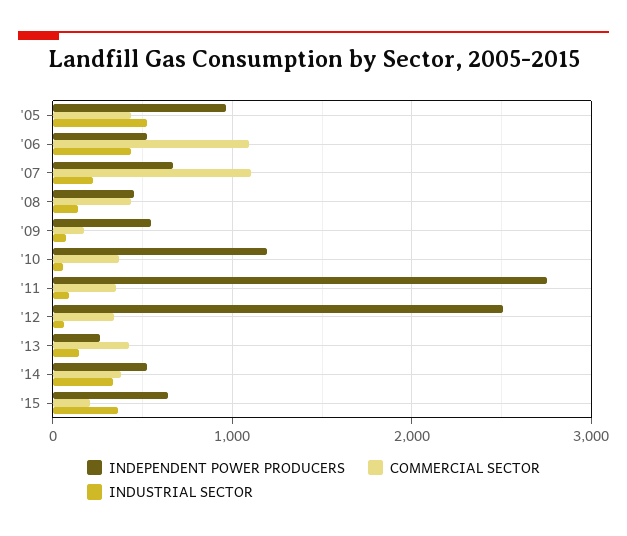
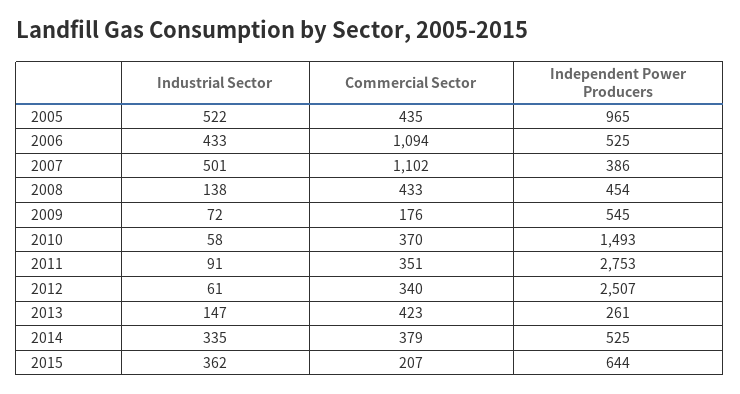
INDEPENDENT POWER PRODUCERS, '07: 700 -> 386
INDUSTRIAL SECTOR, '07: 200 -> 501
INDEPENDENT POWER PRODUCERS, '10: 1200 -> 1493

